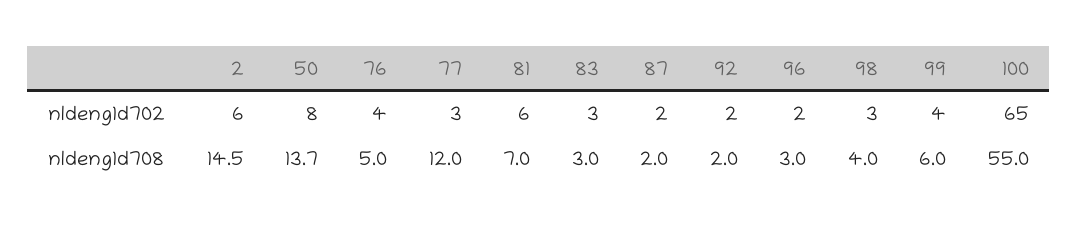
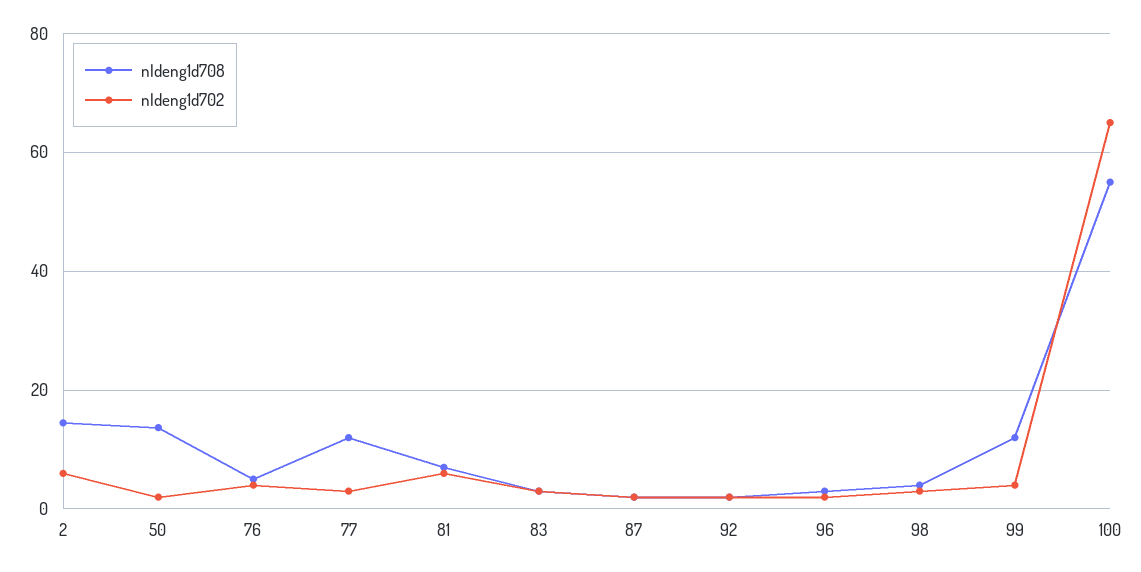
nldeng1d702, 50: 8 -> 2
nldeng1d708, 99: 6 -> 12

